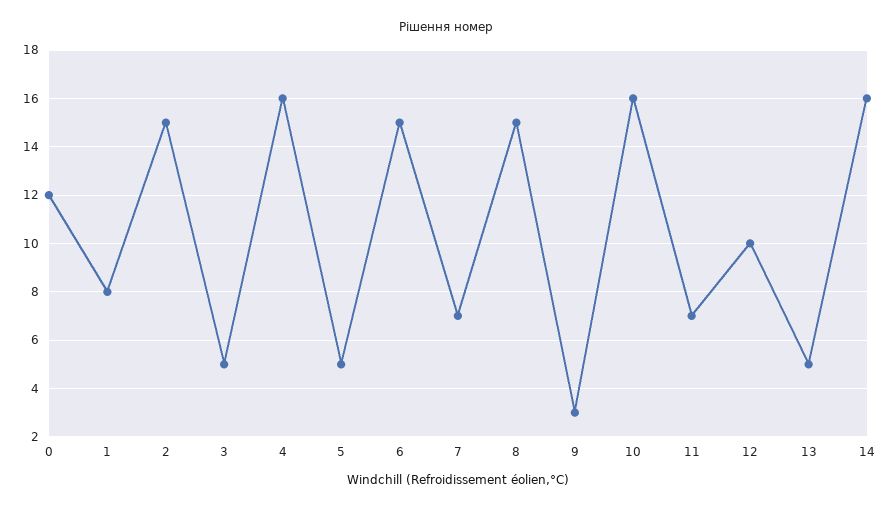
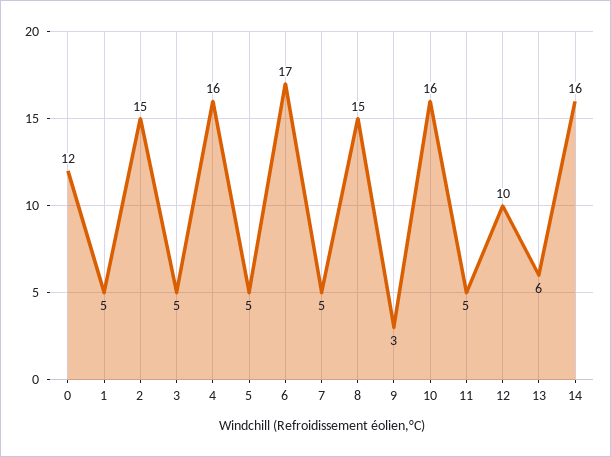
1: 8 -> 5
6: 15 -> 17
7: 7 -> 5
11: 7 -> 5
13: 5 -> 6

